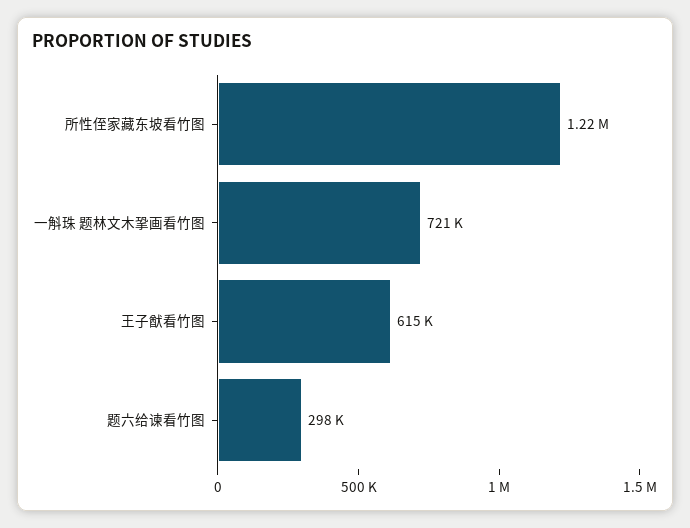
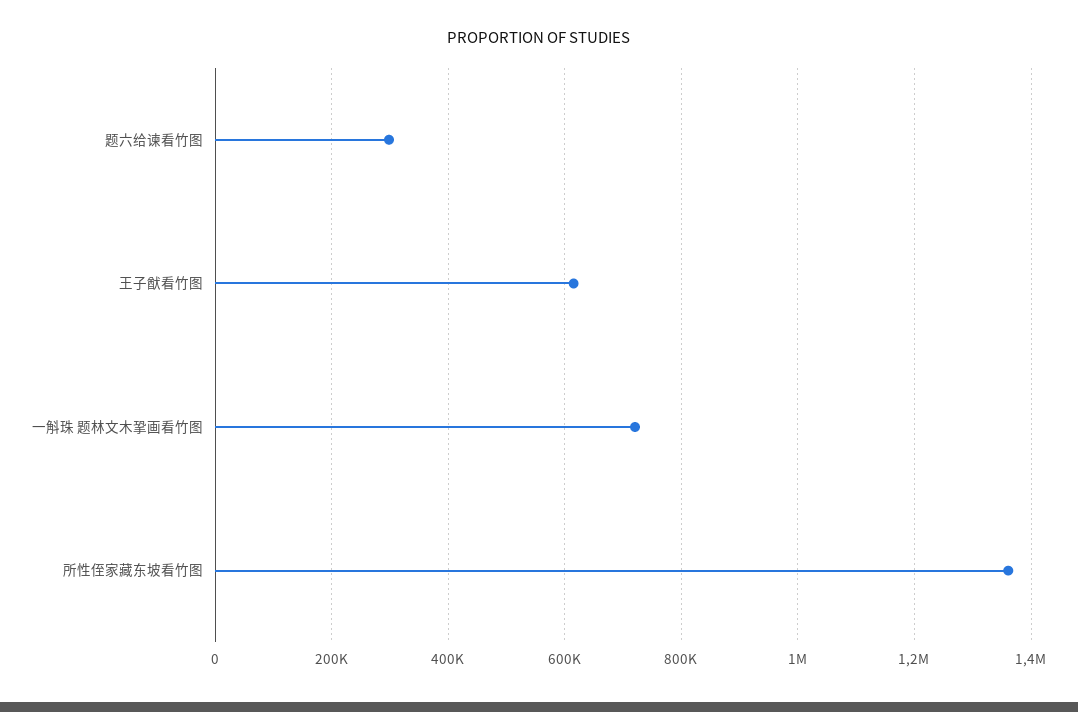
所性侄家藏东坡看竹图: 1220000 -> 1360000

